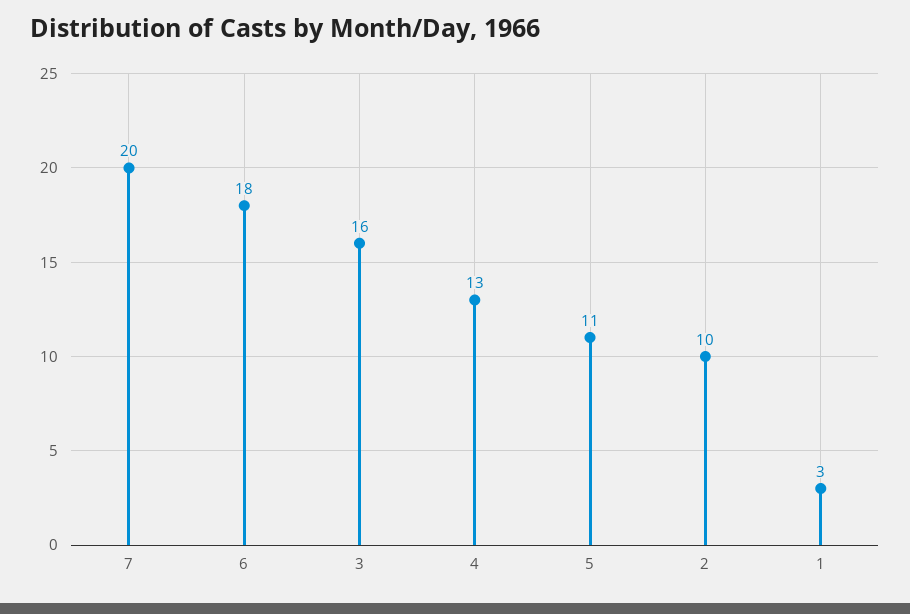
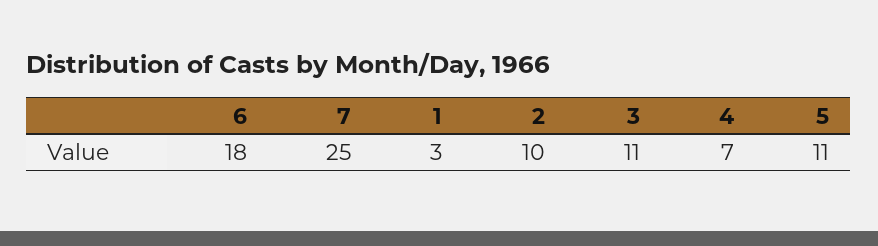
7: 20 -> 25
3: 16 -> 11
4: 13 -> 7

